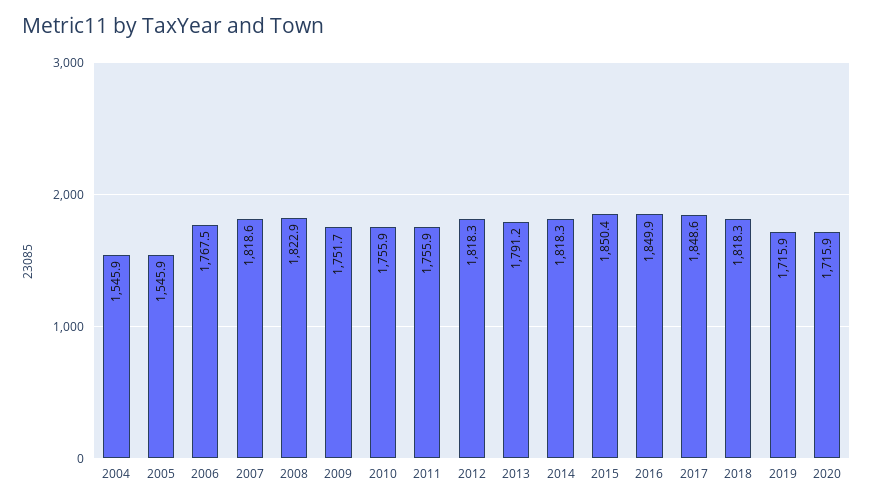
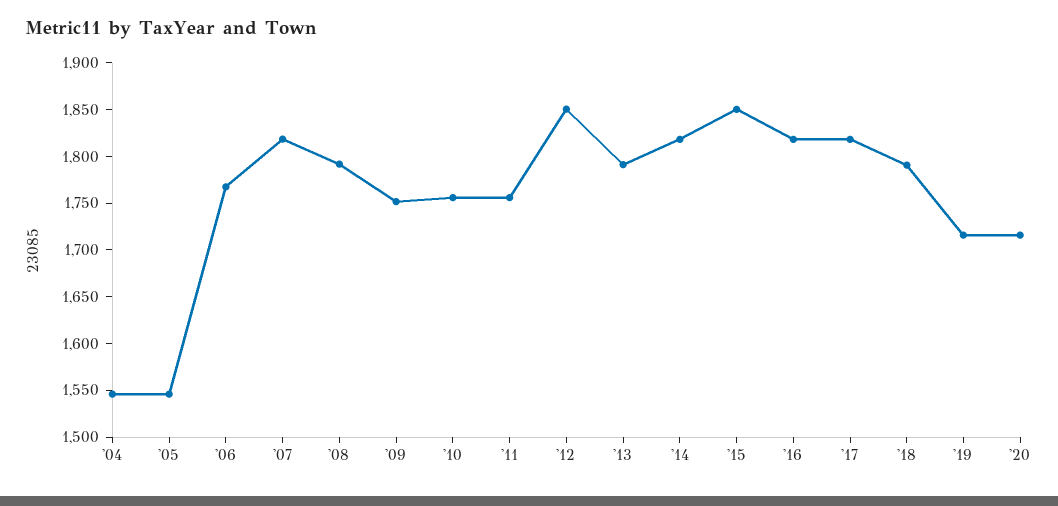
2008: 1822.9 -> 1790
2012: 1818.3 -> 1850
2016: 1849.9 -> 1820
2017: 1848.6 -> 1820
2018: 1818.3 -> 1790

